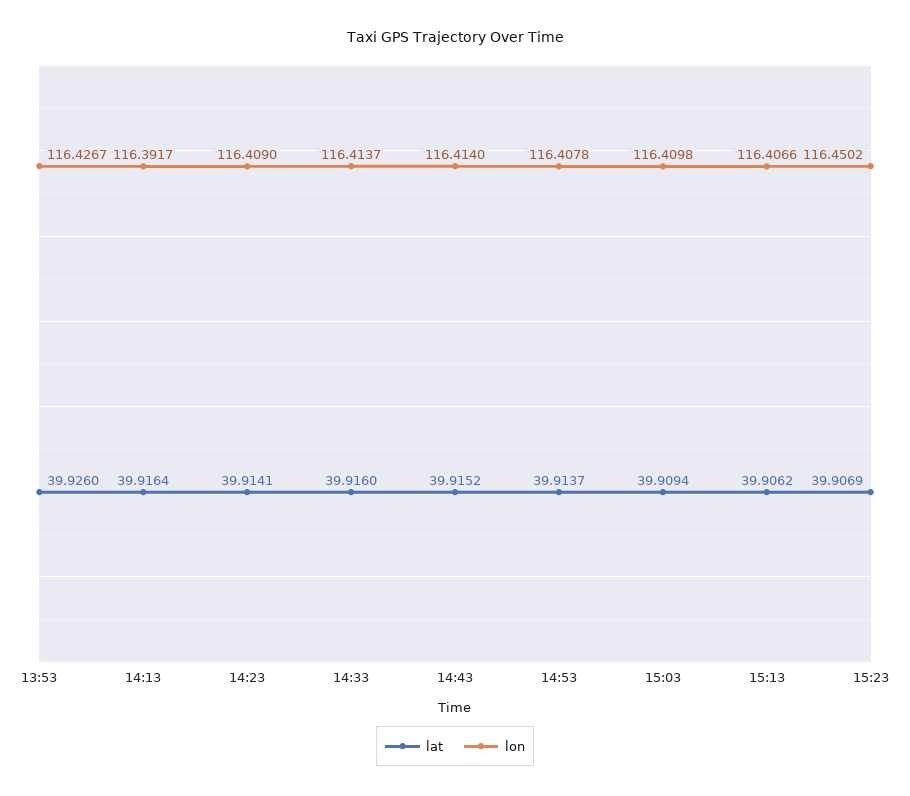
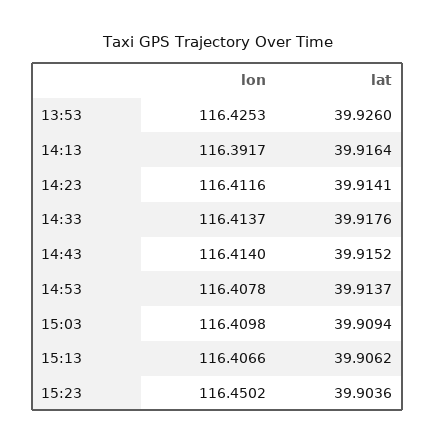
lon, 13:53: 116.4267 -> 116.4253
lon, 14:23: 116.409 -> 116.4116
lat, 14:33: 39.916 -> 39.9176
lat, 15:23: 39.9069 -> 39.9036

